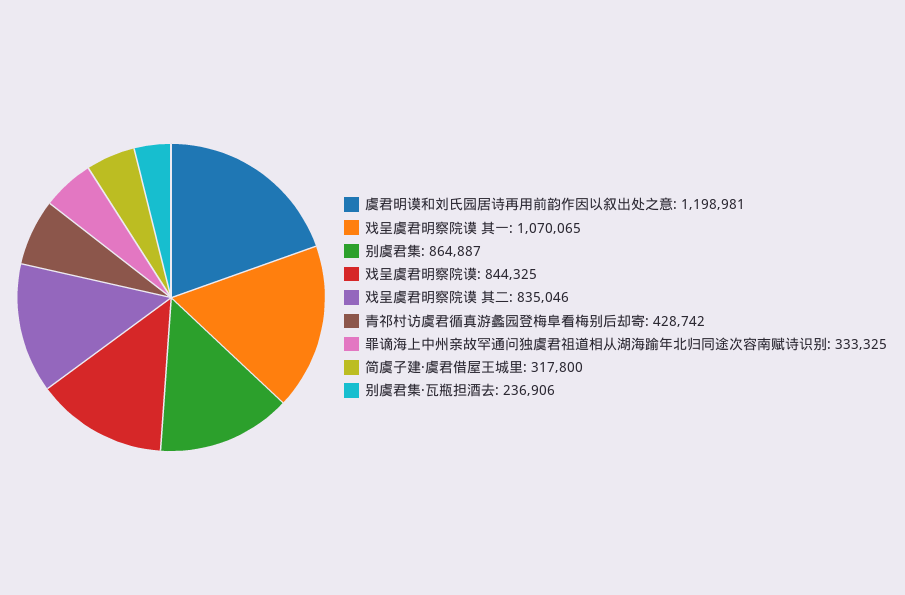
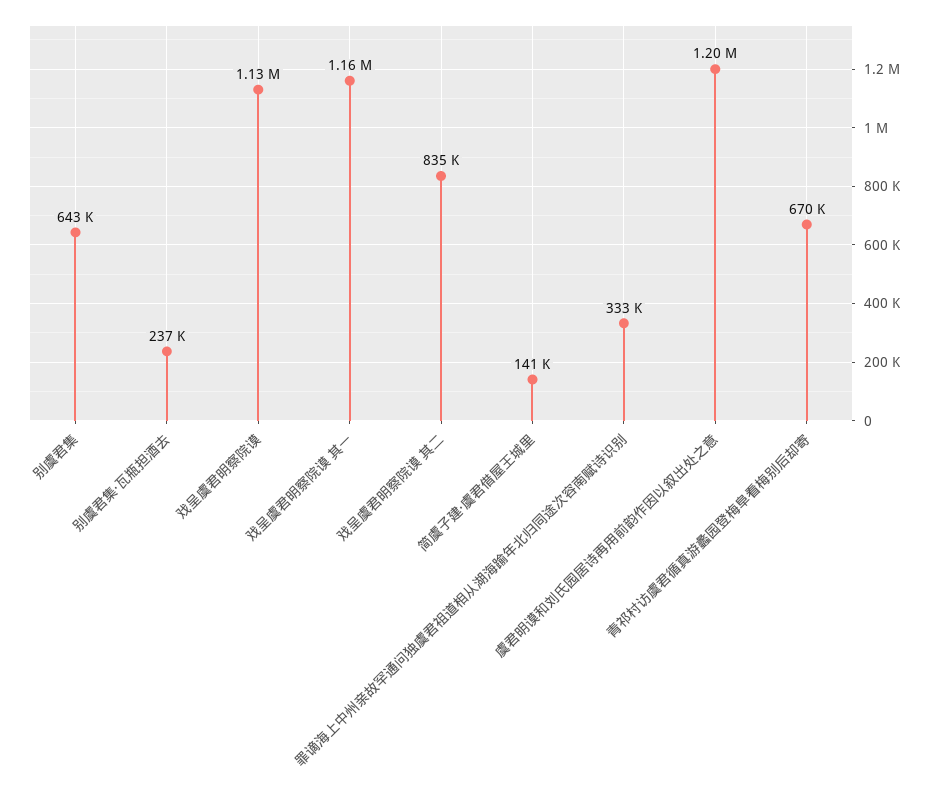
戏呈虞君明察院谟 其一: 1070065 -> 1160000
别虞君集: 864887 -> 643000
戏呈虞君明察院谟: 844325 -> 1130000
青祁村访虞君循真游蠡园登梅阜看梅别后却寄: 428742 -> 670000
简虞子建·虞君借屋王城里: 317800 -> 141000

